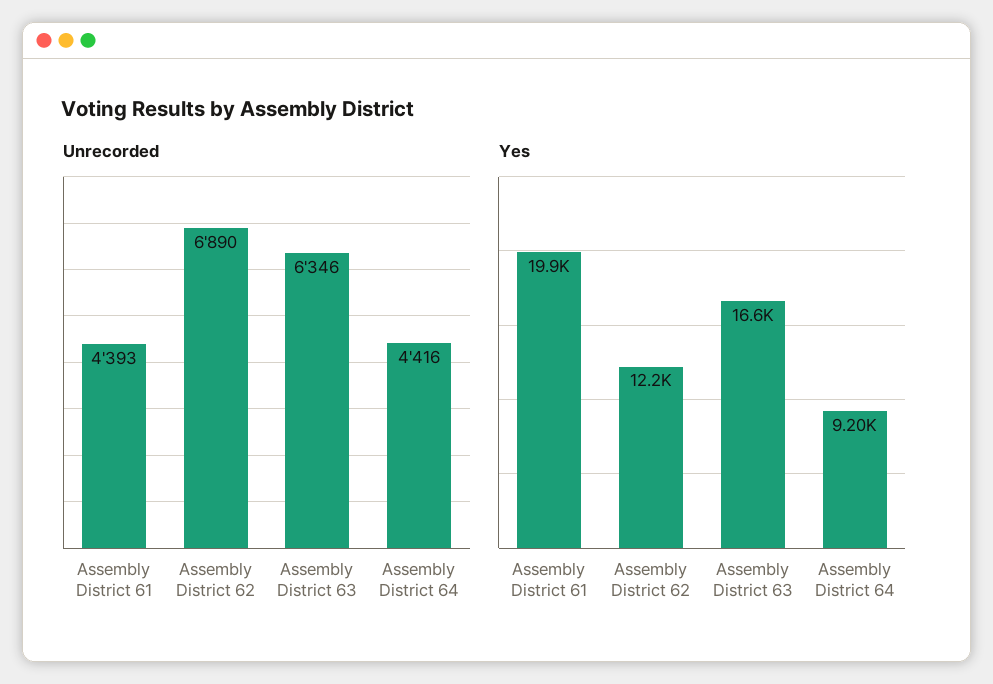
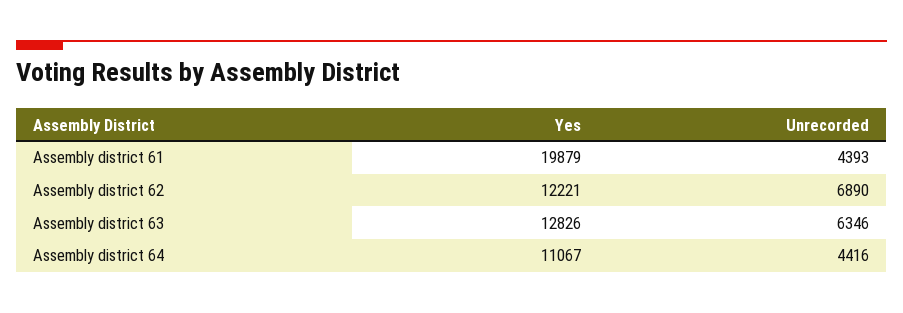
Yes, Assembly District 63: 16600 -> 12826
Yes, Assembly District 64: 9200 -> 11067

